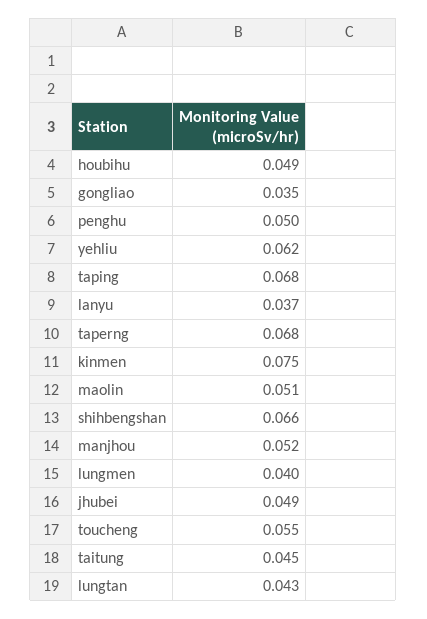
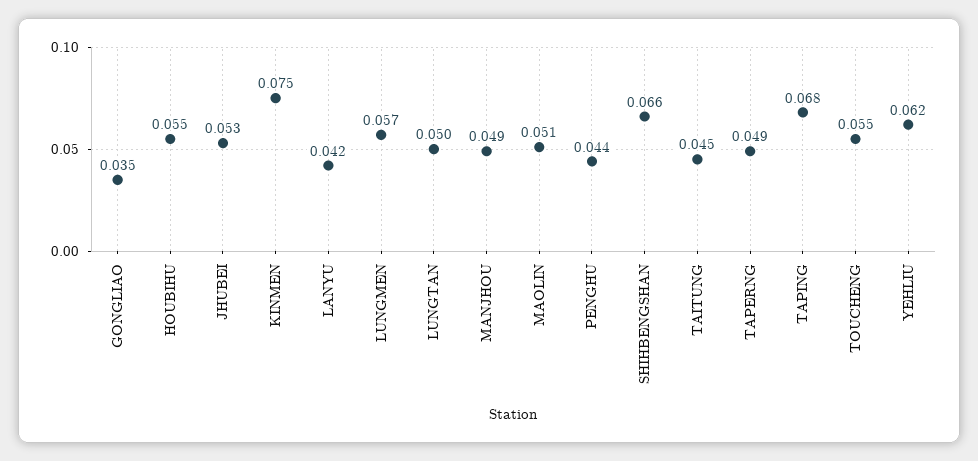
houbihu: 0.049 -> 0.055
penghu: 0.05 -> 0.044
lanyu: 0.037 -> 0.042
taperng: 0.068 -> 0.049
manjhou: 0.052 -> 0.049
lungmen: 0.04 -> 0.057
jhubei: 0.049 -> 0.053
lungtan: 0.043 -> 0.05

